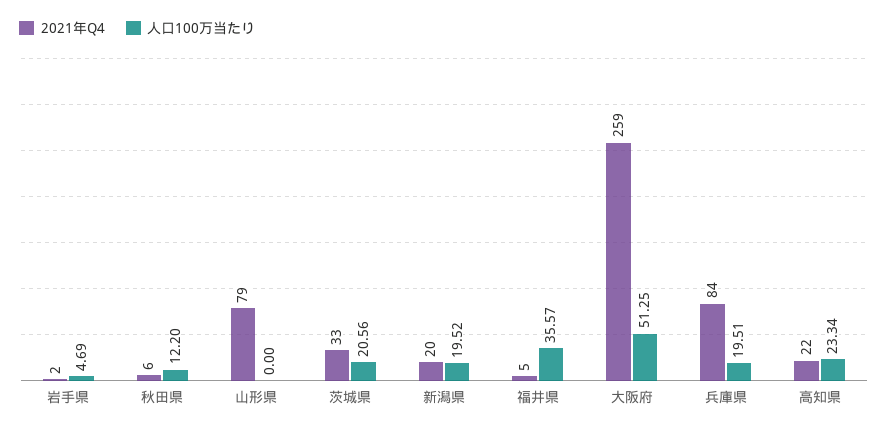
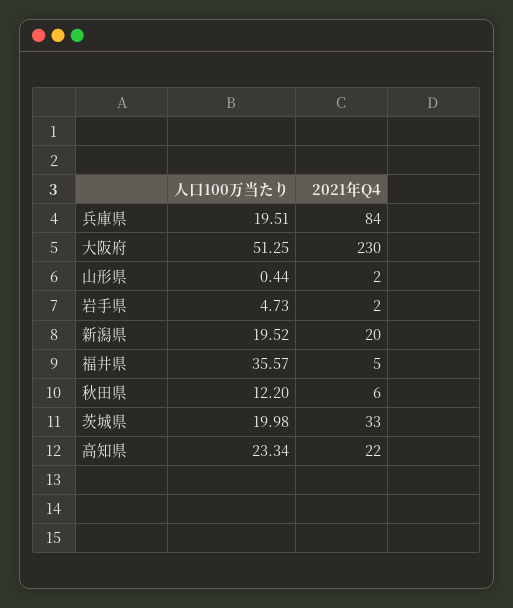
人口100万当たり, 岩手県: 4.69 -> 4.73
2021年Q4, 山形県: 79 -> 2
人口100万当たり, 山形県: 0 -> 0.44
人口100万当たり, 茨城県: 20.56 -> 19.98
2021年Q4, 大阪府: 259 -> 230

